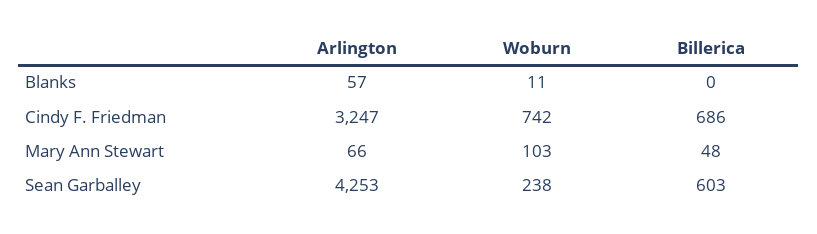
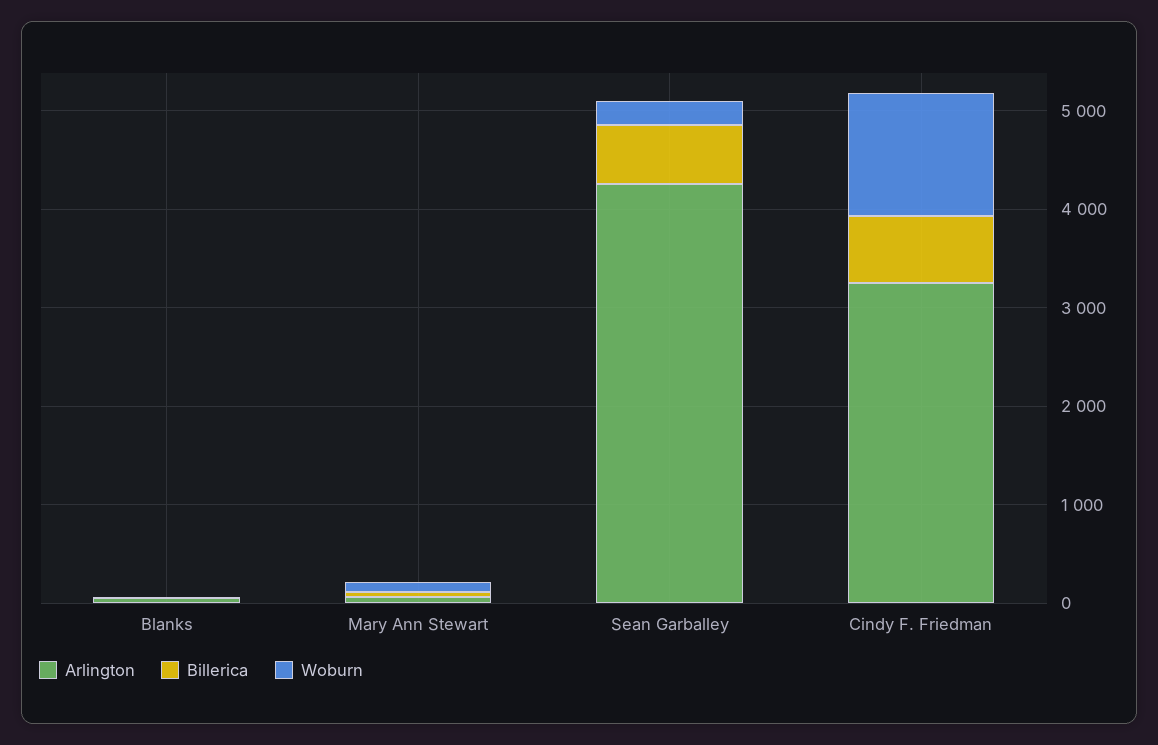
Woburn, Cindy F. Friedman: 742 -> 1200

